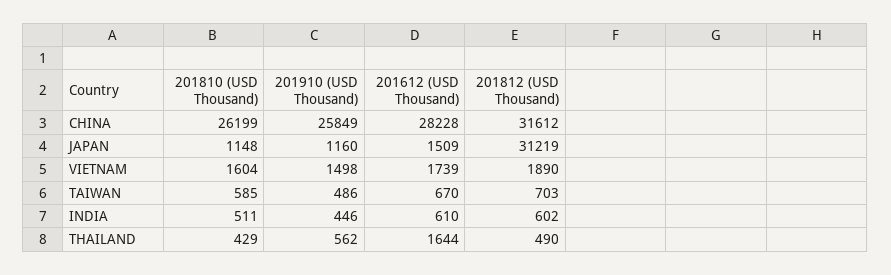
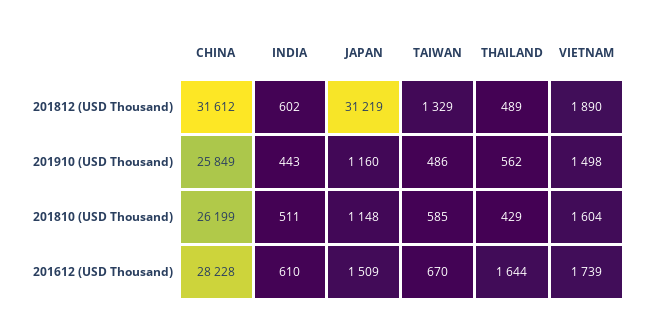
201812 (USD Thousand), TAIWAN: 703 -> 1329
201910 (USD Thousand), INDIA: 446 -> 443
201812 (USD Thousand), THAILAND: 490 -> 489

